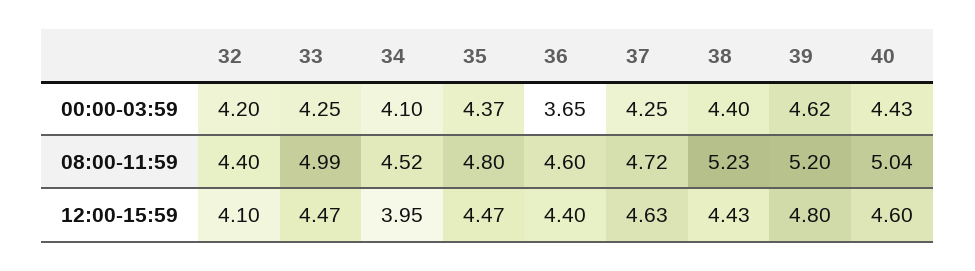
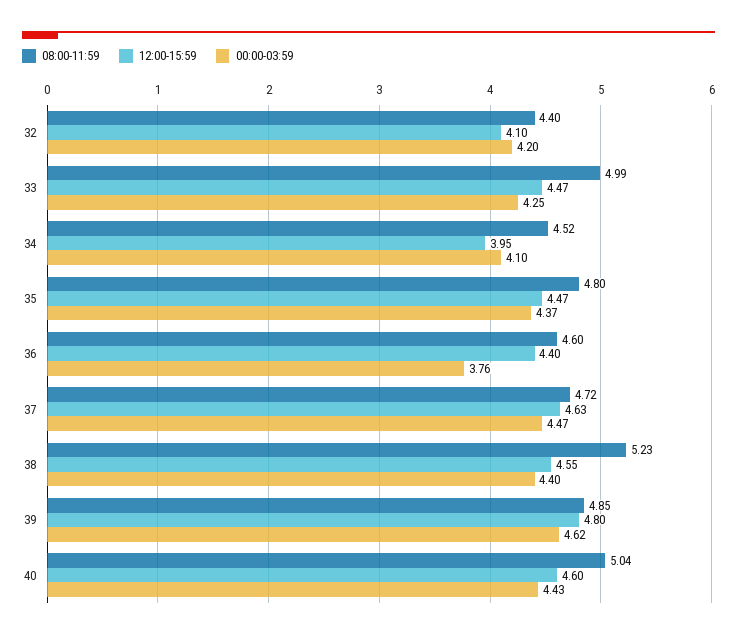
00:00-03:59, 36: 3.65 -> 3.76
00:00-03:59, 37: 4.25 -> 4.47
08:00-11:59, 39: 5.2 -> 4.85
12:00-15:59, 38: 4.43 -> 4.55

